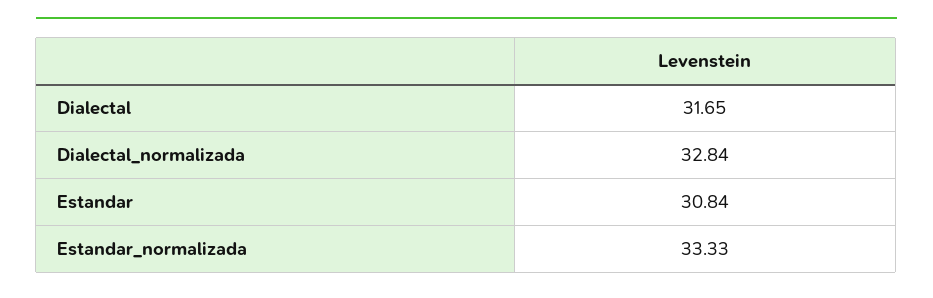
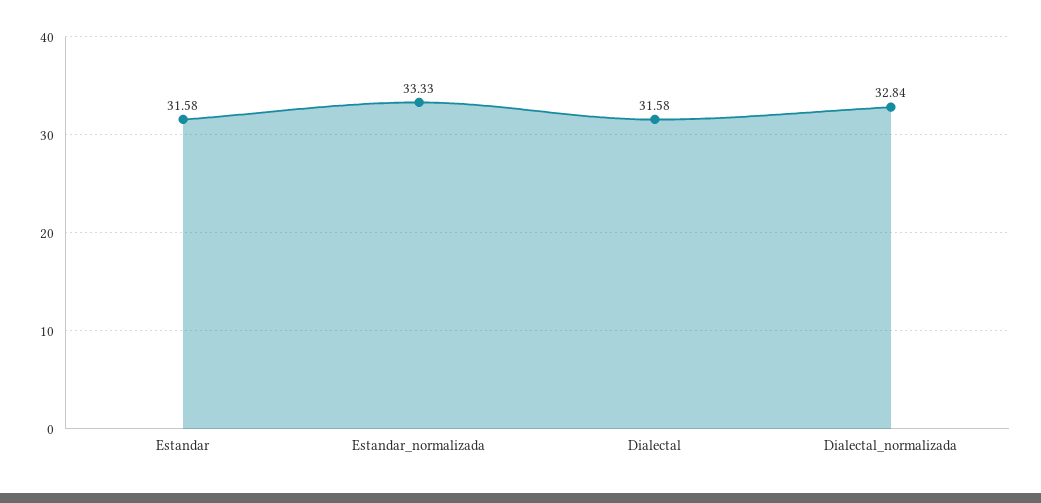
Dialectal: 31.65 -> 31.58
Estandar: 30.84 -> 31.58

